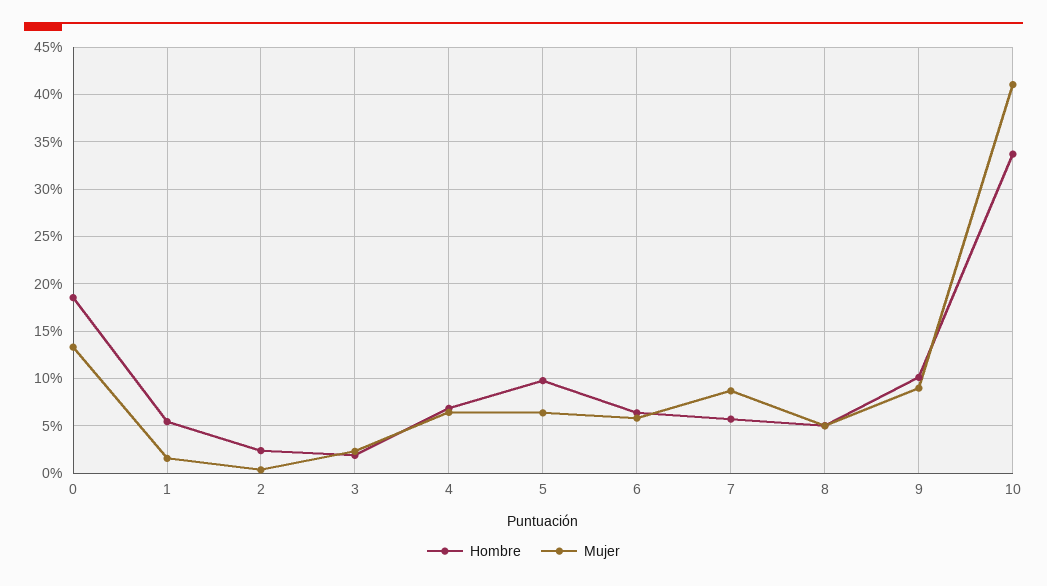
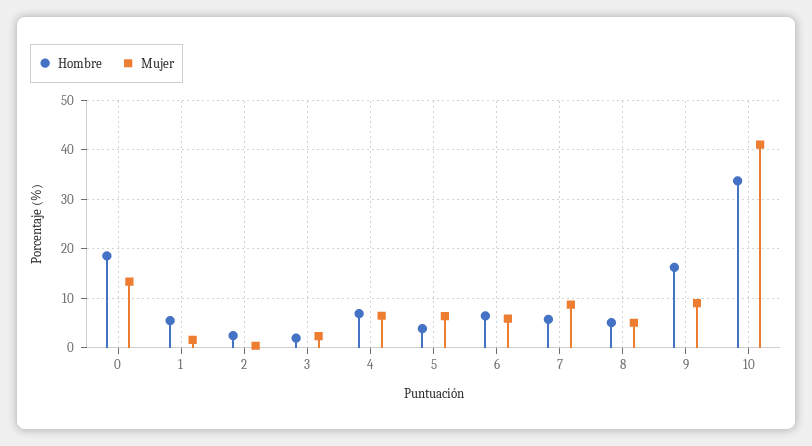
Hombre, 5: 10 -> 4
Hombre, 9: 10 -> 16

